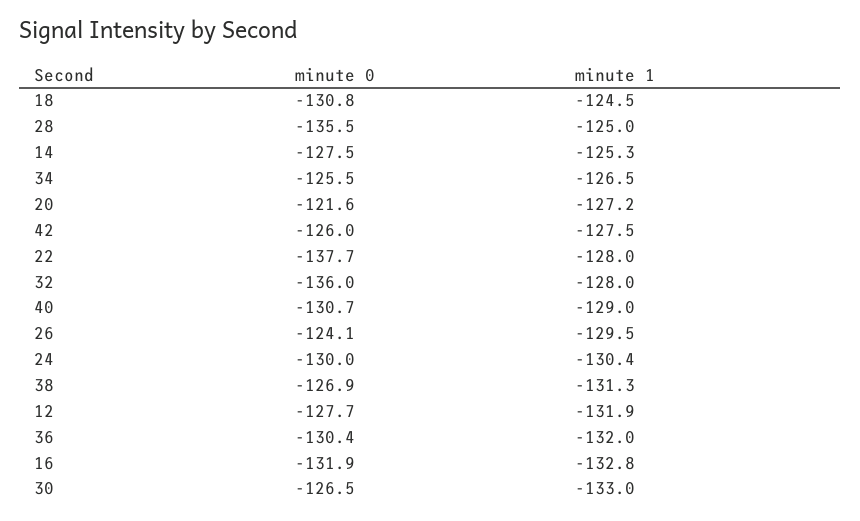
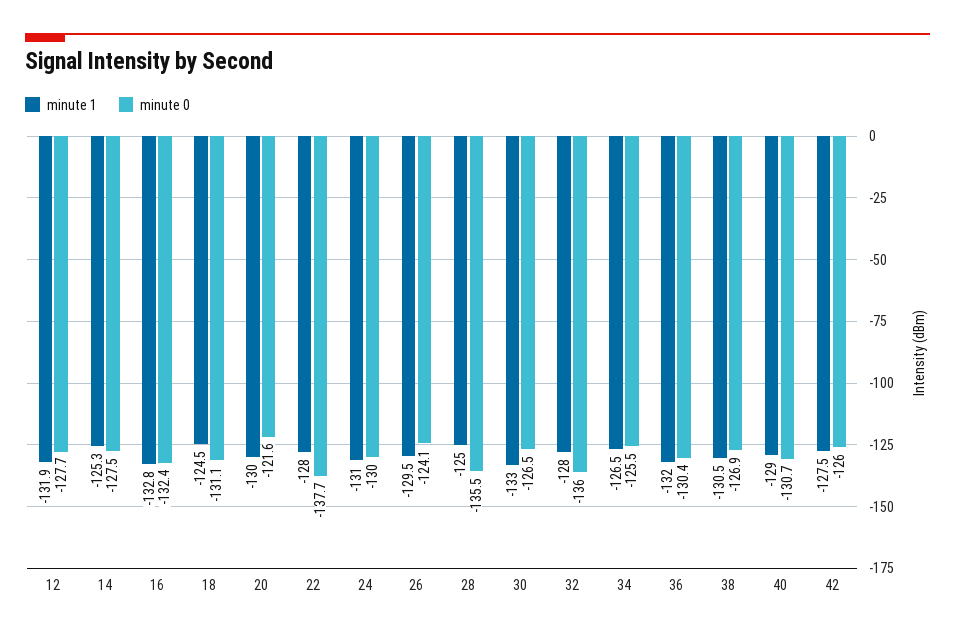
minute 0, 18: -130.8 -> -131.1
minute 1, 20: -127.2 -> -130
minute 1, 24: -130.4 -> -131
minute 1, 38: -131.3 -> -130.5
minute 0, 16: -131.9 -> -132.4

